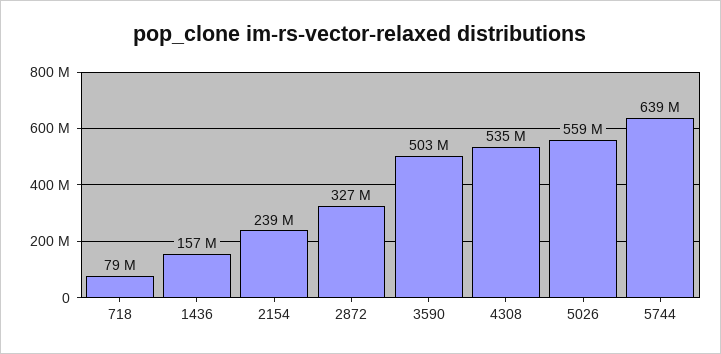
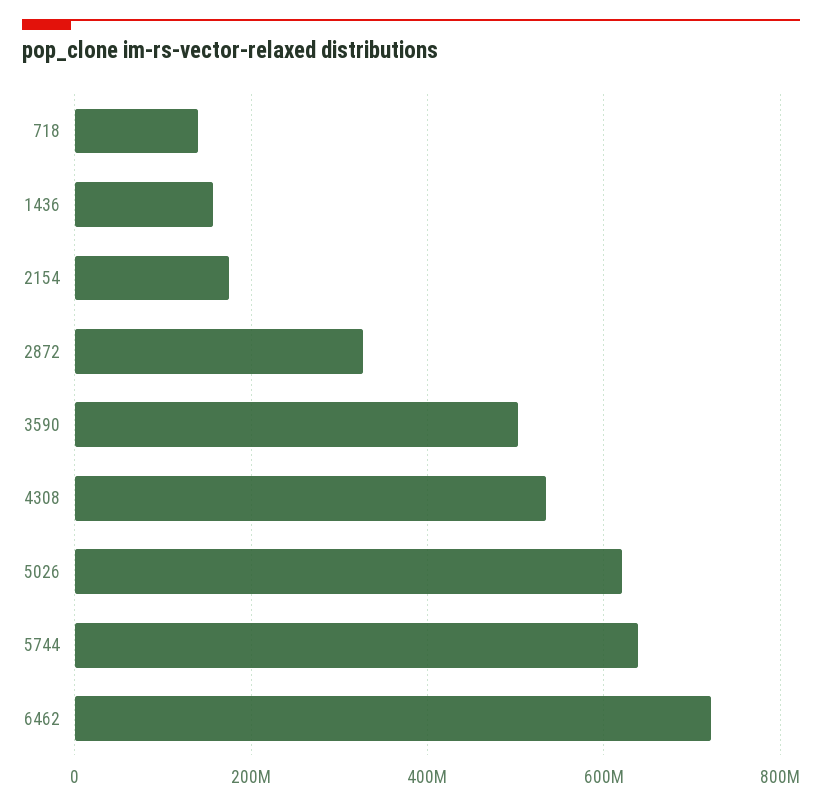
718: 79000000 -> 140000000
2154: 239000000 -> 180000000
5026: 559000000 -> 620000000
6462: none -> 720000000

